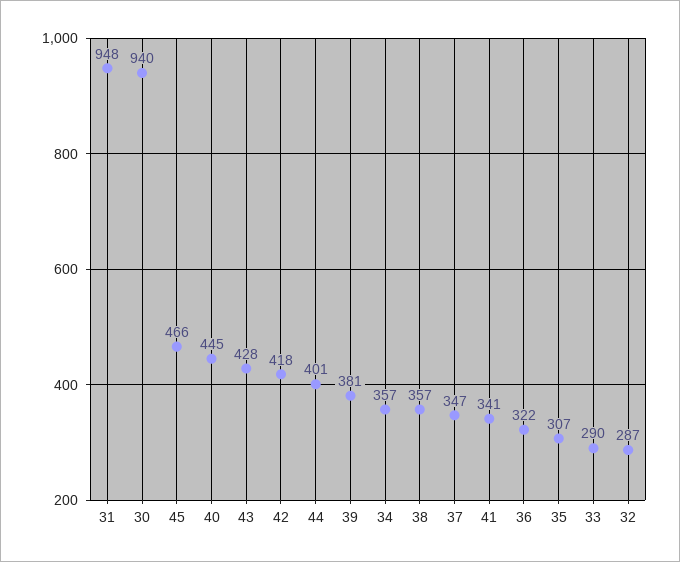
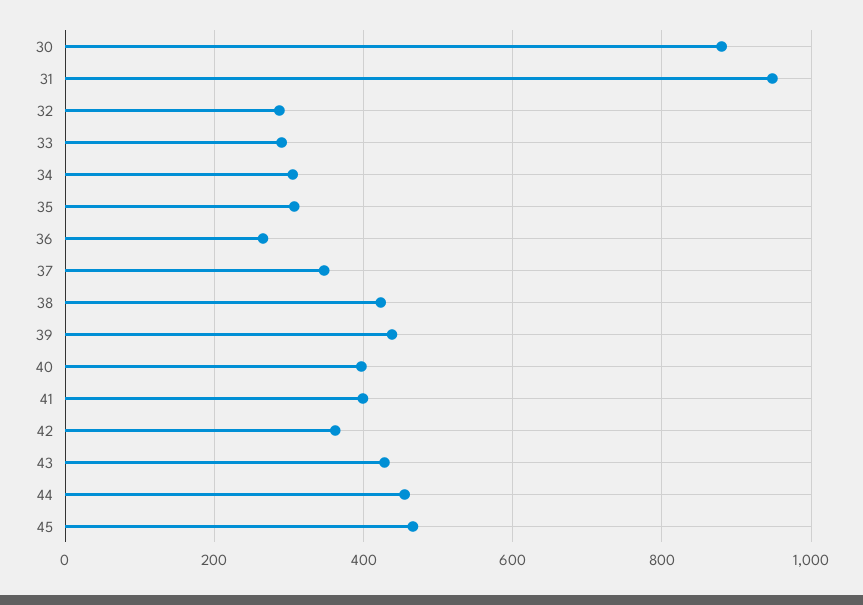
30: 940 -> 880
40: 445 -> 400
42: 418 -> 360
44: 401 -> 460
39: 381 -> 440
34: 357 -> 300
38: 357 -> 420
41: 341 -> 400
36: 322 -> 260

